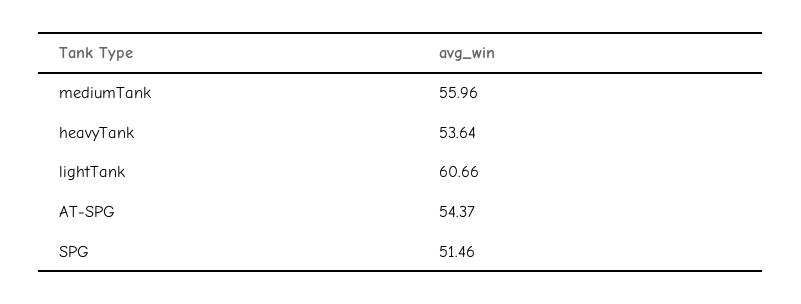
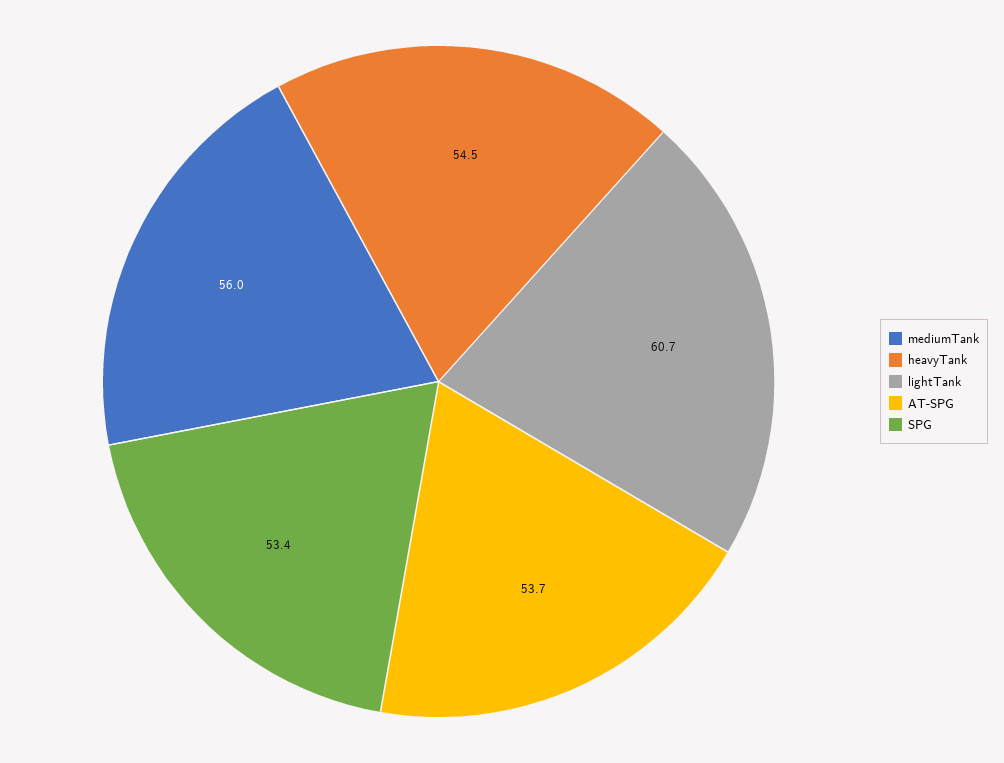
heavyTank: 53.64 -> 54.5
AT-SPG: 54.37 -> 53.7
SPG: 51.46 -> 53.4

